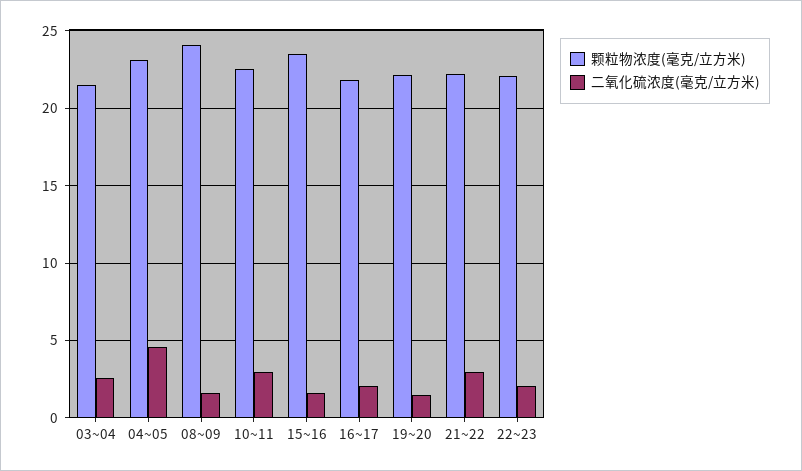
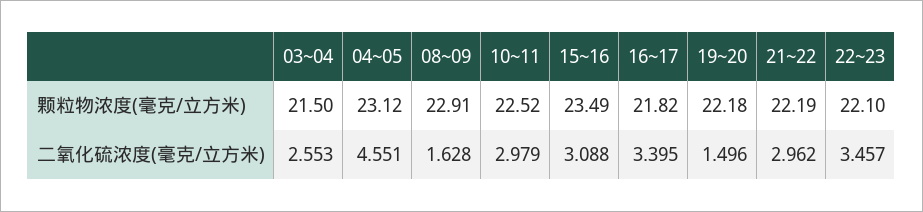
颗粒物浓度(毫克/立方米), 08~09: 24 -> 22.91
二氧化硫浓度(毫克/立方米), 15~16: 1.5 -> 3.088
二氧化硫浓度(毫克/立方米), 16~17: 2 -> 3.395
二氧化硫浓度(毫克/立方米), 22~23: 2 -> 3.457

